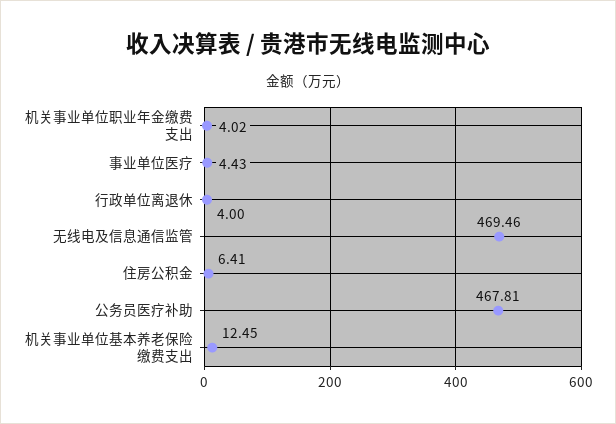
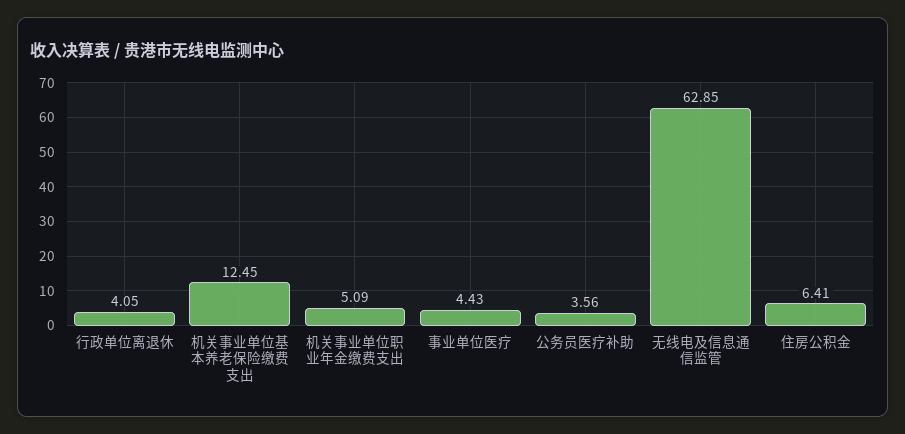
机关事业单位职业年金缴费支出: 4.02 -> 5.09
行政单位离退休: 4 -> 4.05
无线电及信息通信监管: 469.46 -> 62.85
公务员医疗补助: 467.81 -> 3.56

